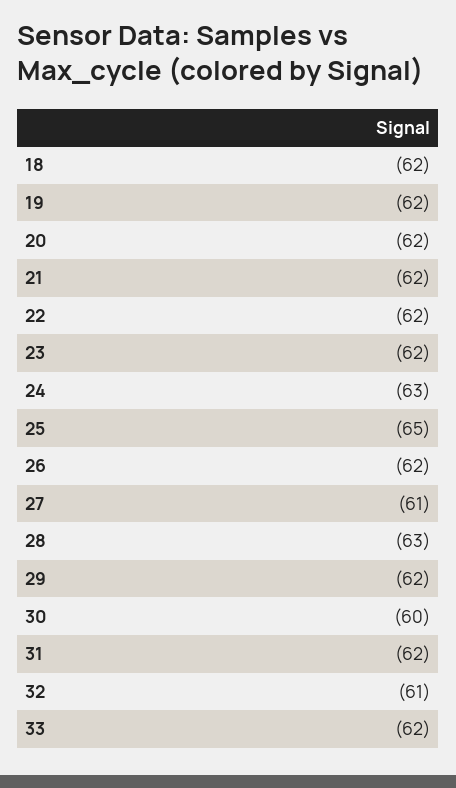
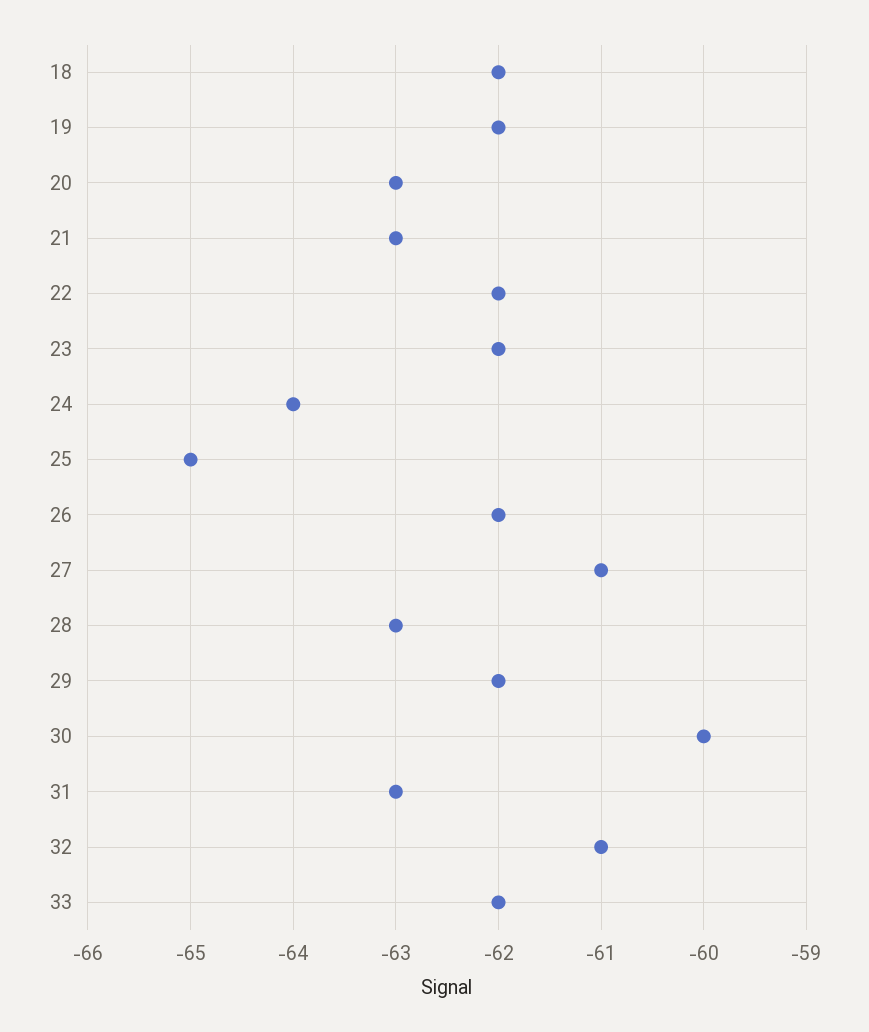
20: -62 -> -63
21: -62 -> -63
24: -63 -> -64
31: -62 -> -63

